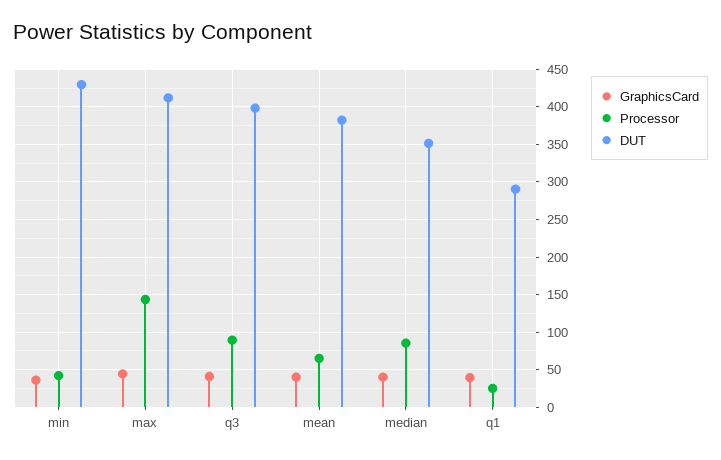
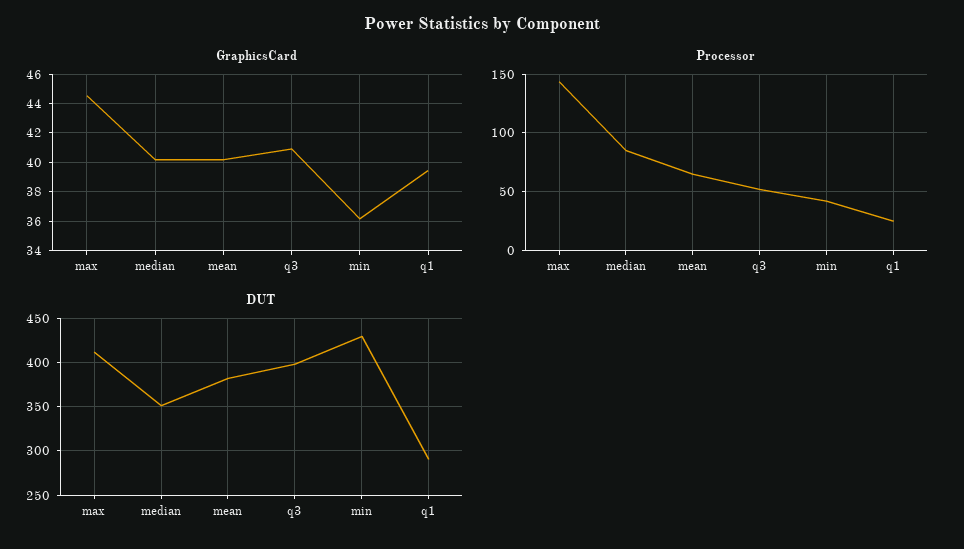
Processor, q3: 90 -> 50

